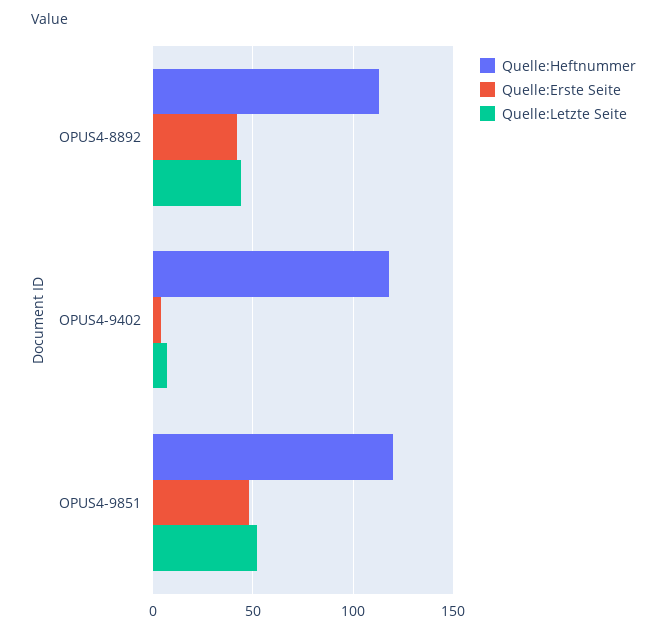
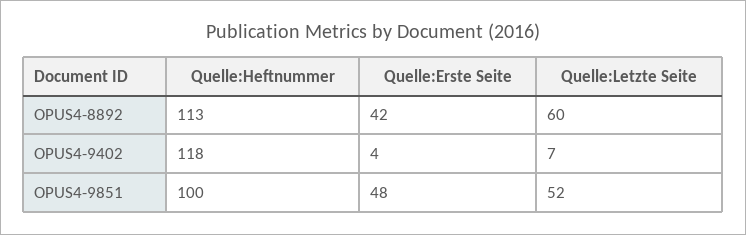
Quelle:Letzte Seite, OPUS4-8892: 45 -> 60
Quelle:Heftnummer, OPUS4-9851: 120 -> 100

